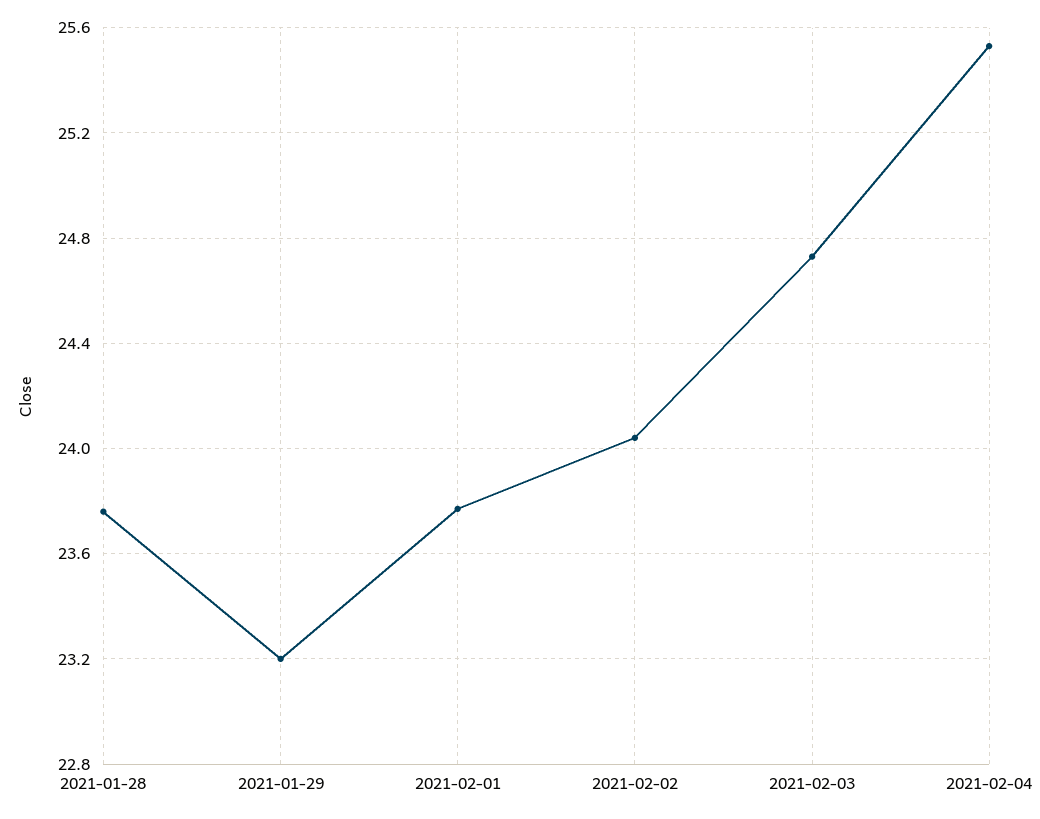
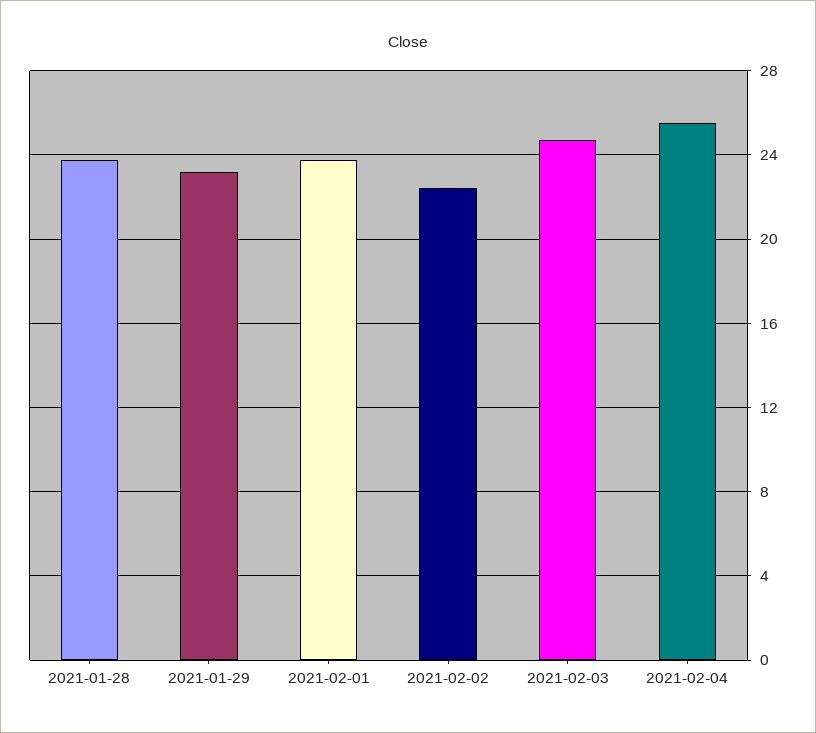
2021-02-02: 24.05 -> 22.5

